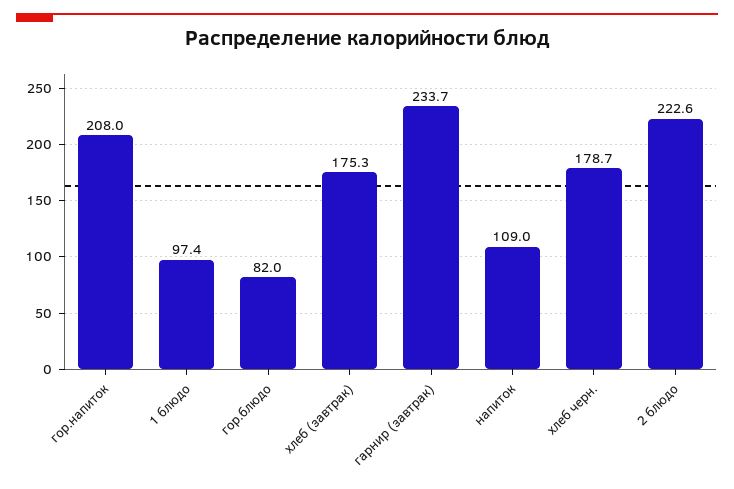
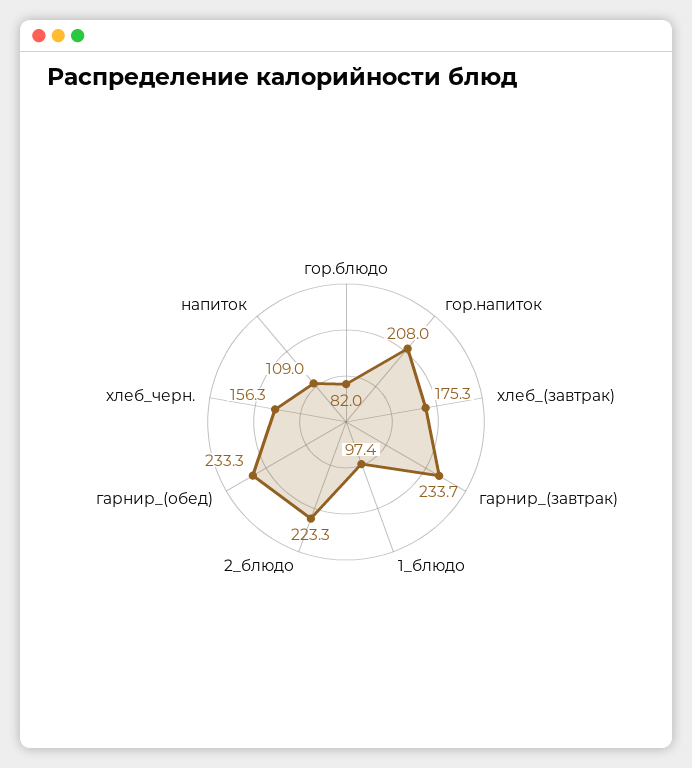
хлеб черн.: 178.7 -> 156.3
2 блюдо: 222.6 -> 223.3
гарнир_(обед): none -> 233.3

